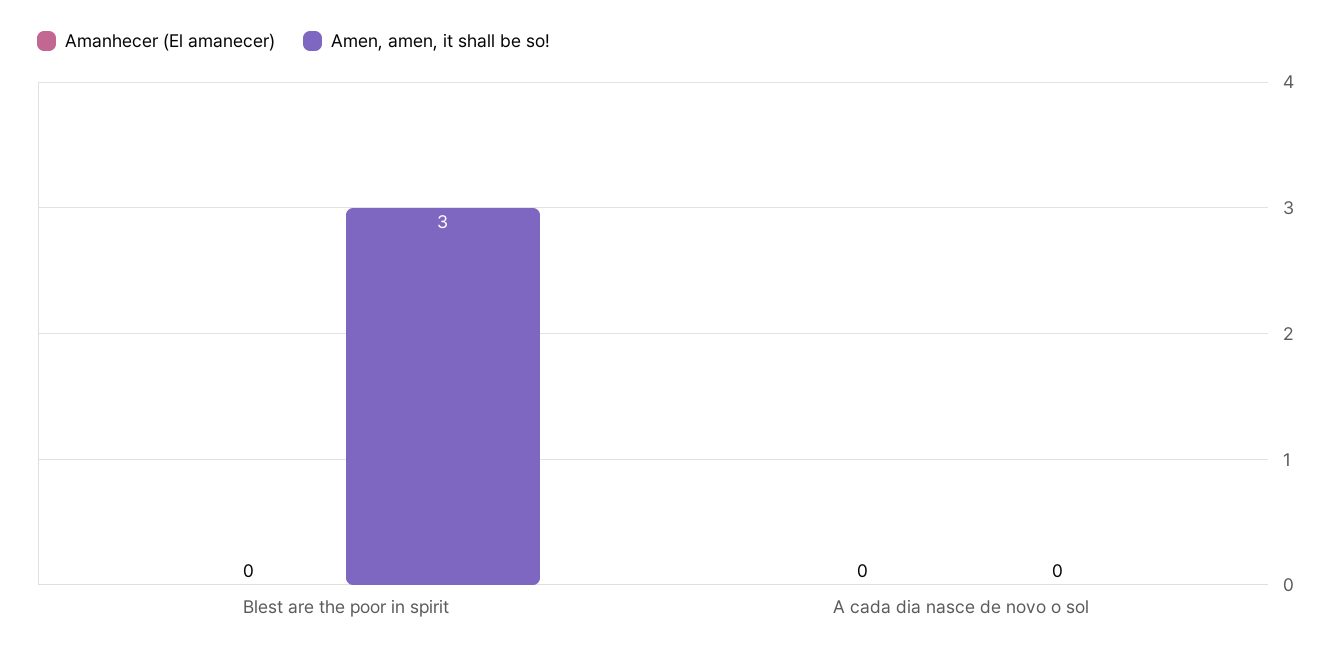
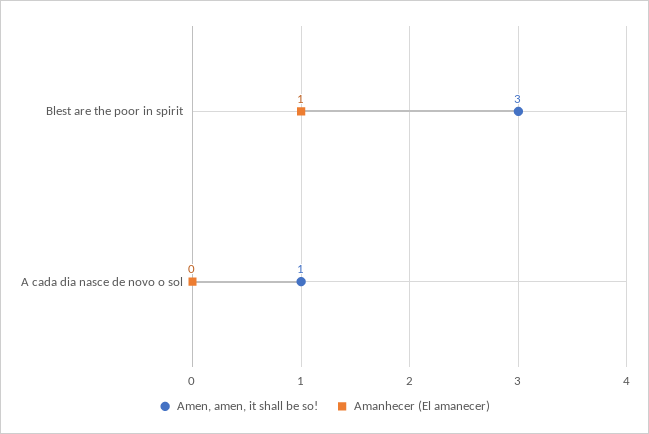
Amanhecer (El amanecer), Blest are the poor in spirit: 0 -> 1
Amen, amen, it shall be so!, A cada dia nasce de novo o sol: 0 -> 1

